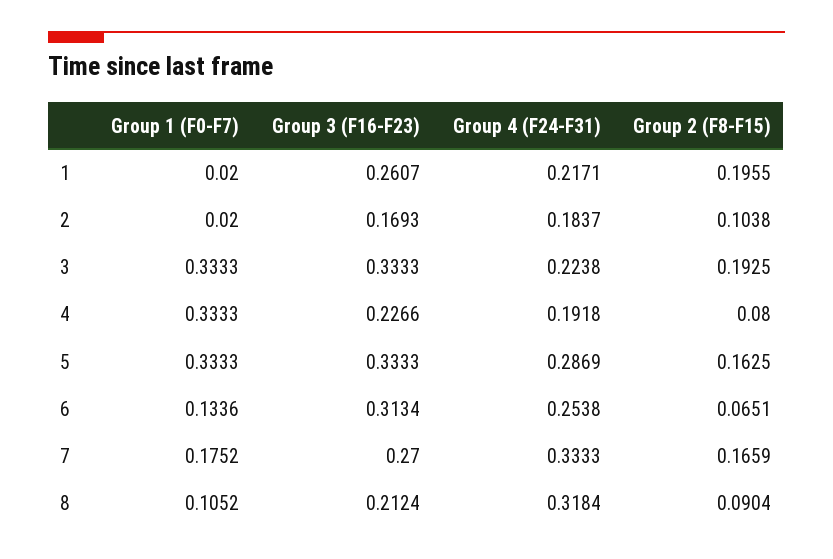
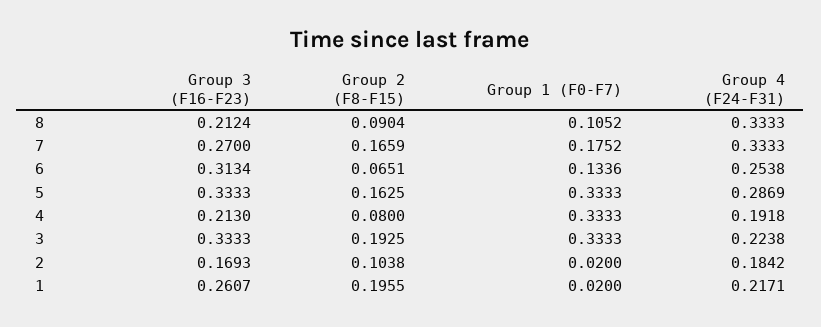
Group 4 (F24-F31), 2: 0.1837 -> 0.1842
Group 3 (F16-F23), 4: 0.2266 -> 0.213
Group 4 (F24-F31), 8: 0.3184 -> 0.3333

